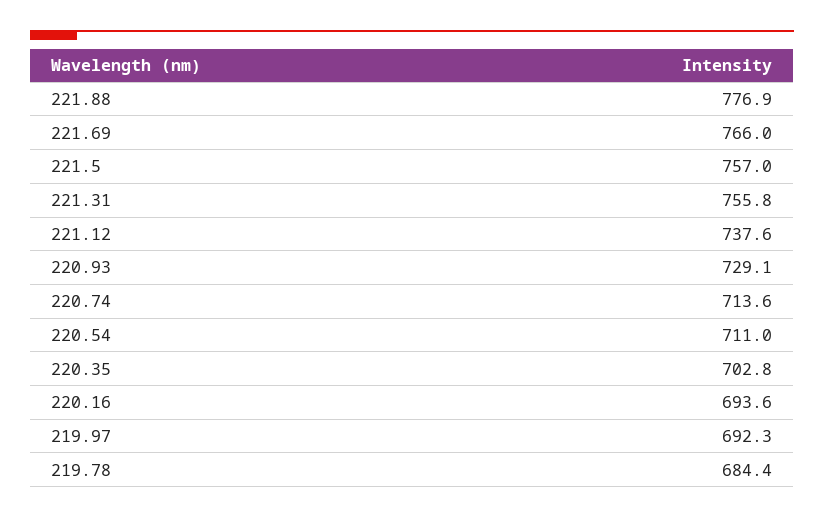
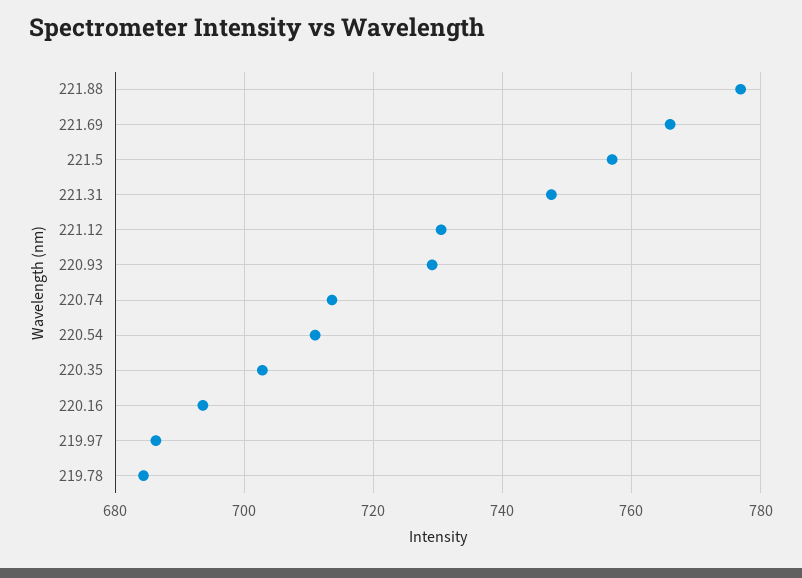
221.31: 755.8 -> 748
221.12: 737.6 -> 730
219.97: 692.3 -> 686

